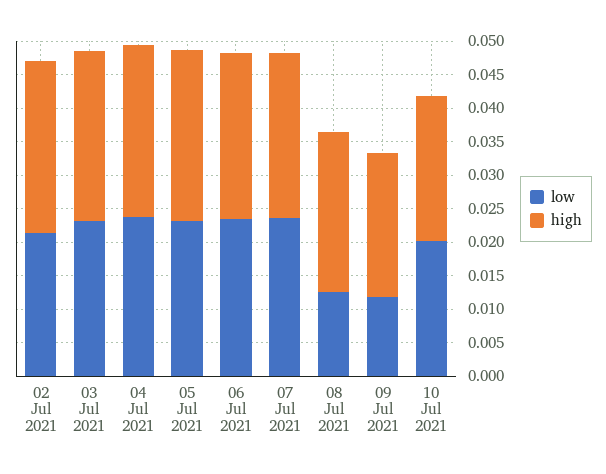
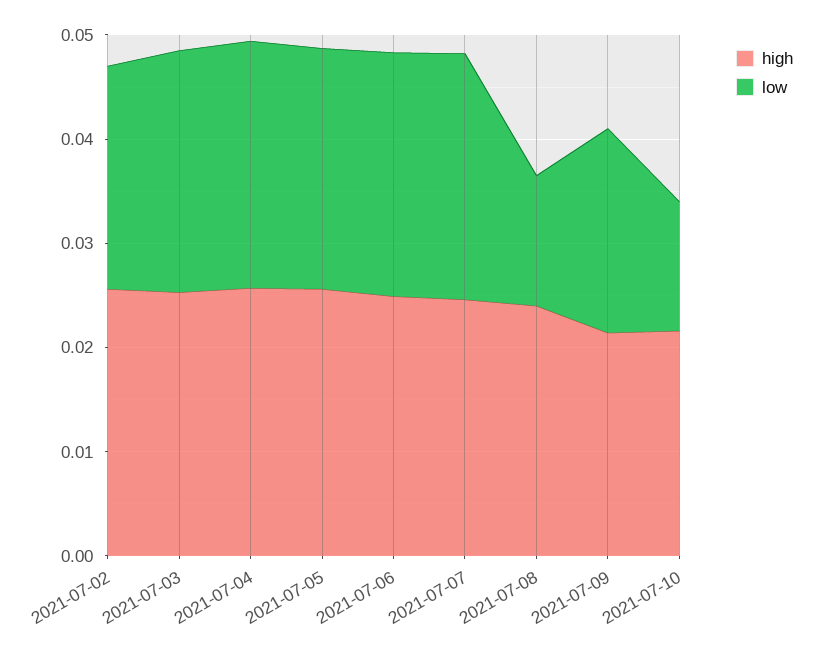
low, 09 Jul 2021: 0.0125 -> 0.02
low, 10 Jul 2021: 0.02 -> 0.012

